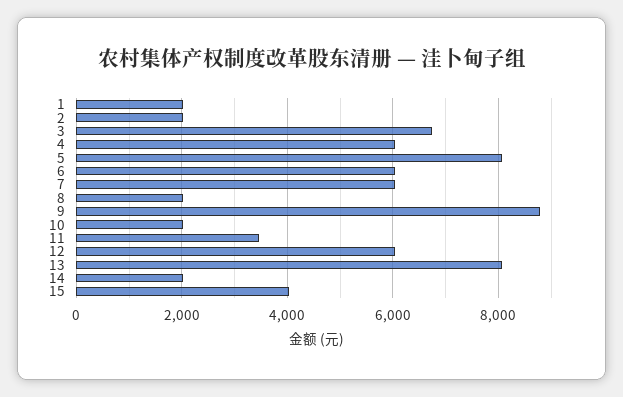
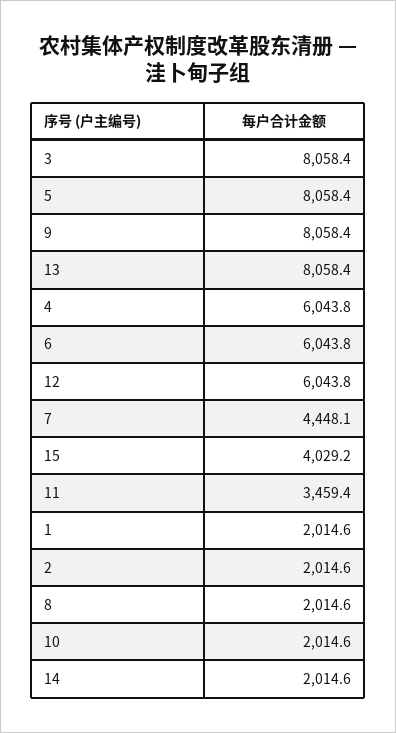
3: 6800 -> 8058.4
7: 6000 -> 4448.1
9: 8800 -> 8058.4

